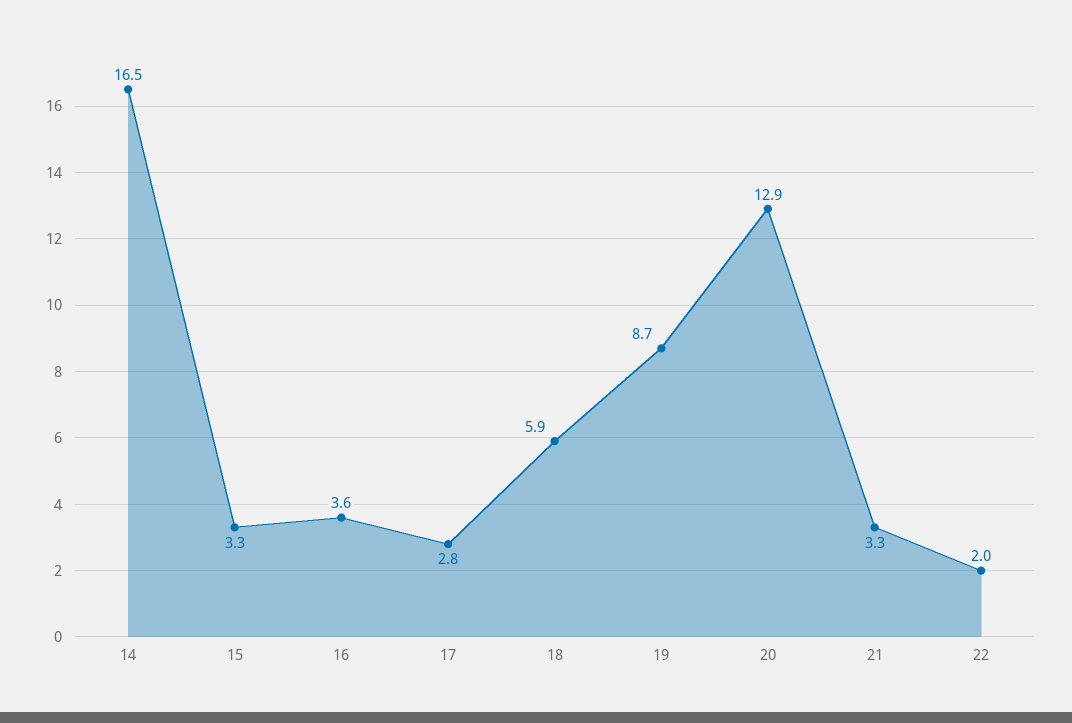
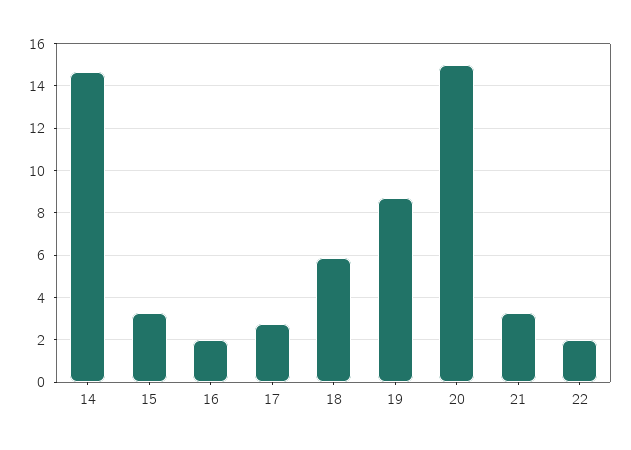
14: 16.5 -> 14.5
16: 3.6 -> 2
20: 12.9 -> 15

